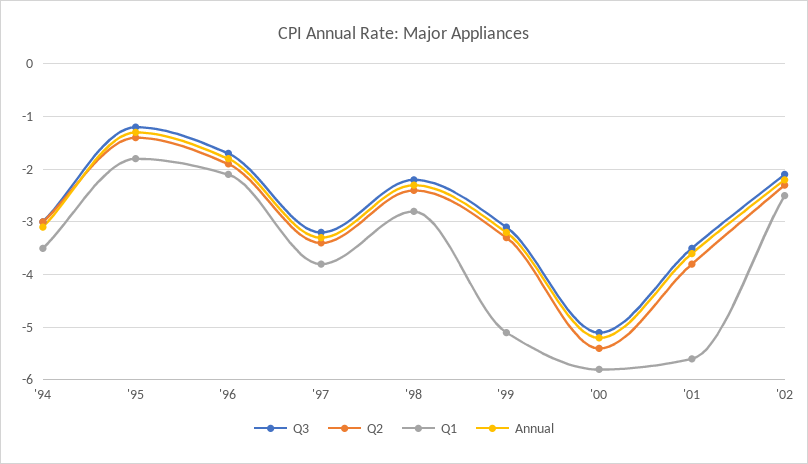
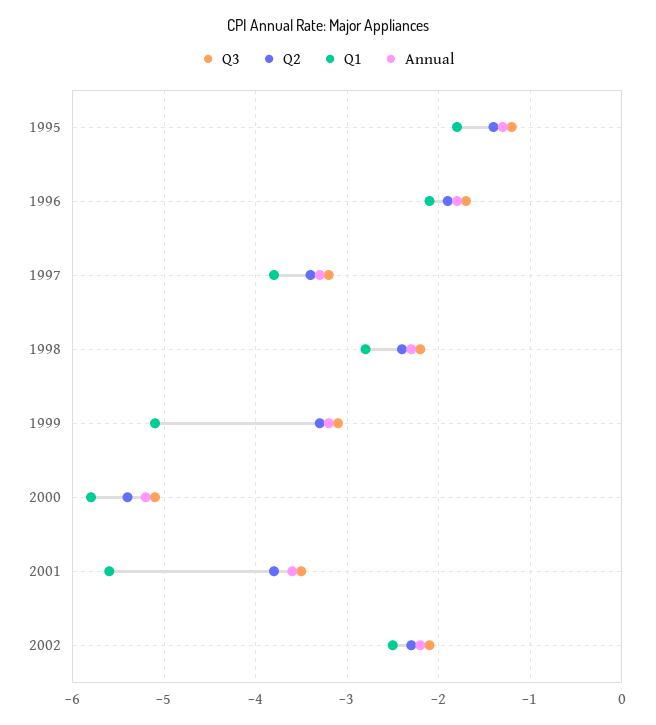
Q3, '94: -3 -> none
Q2, '94: -3 -> none
Q1, '94: -3.5 -> none
Annual, '94: -3 -> none

